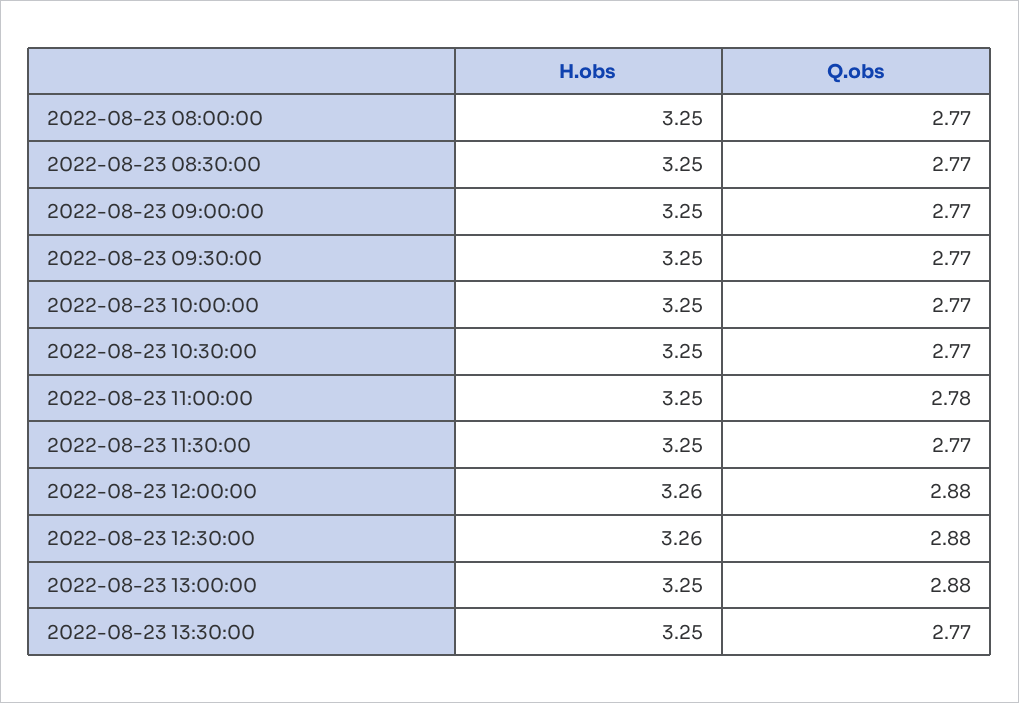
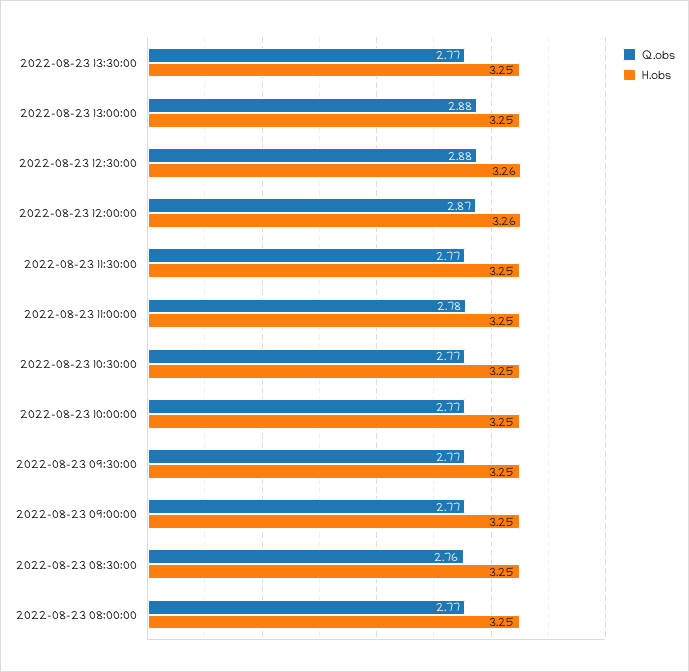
Q.obs, 2022-08-23 08:30:00: 2.77 -> 2.76
Q.obs, 2022-08-23 12:00:00: 2.88 -> 2.87

